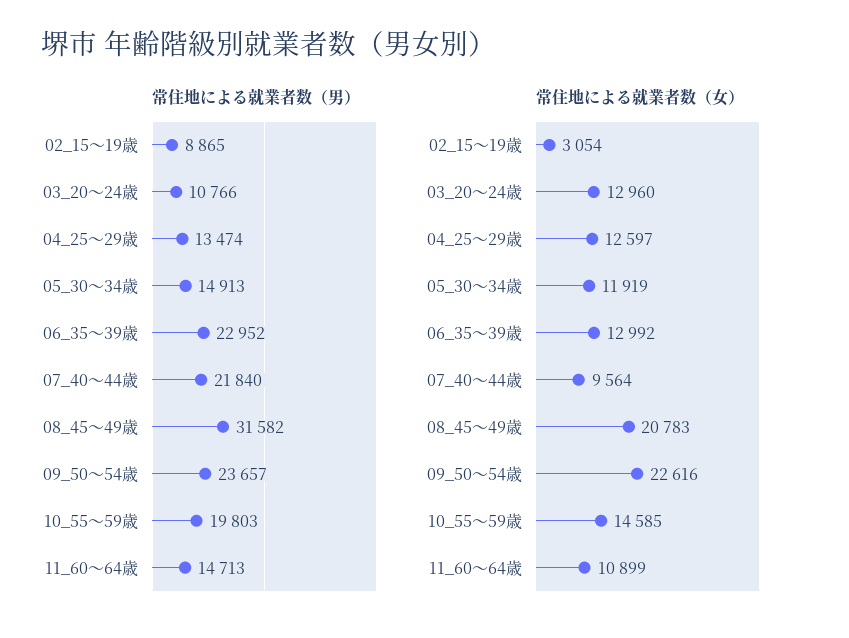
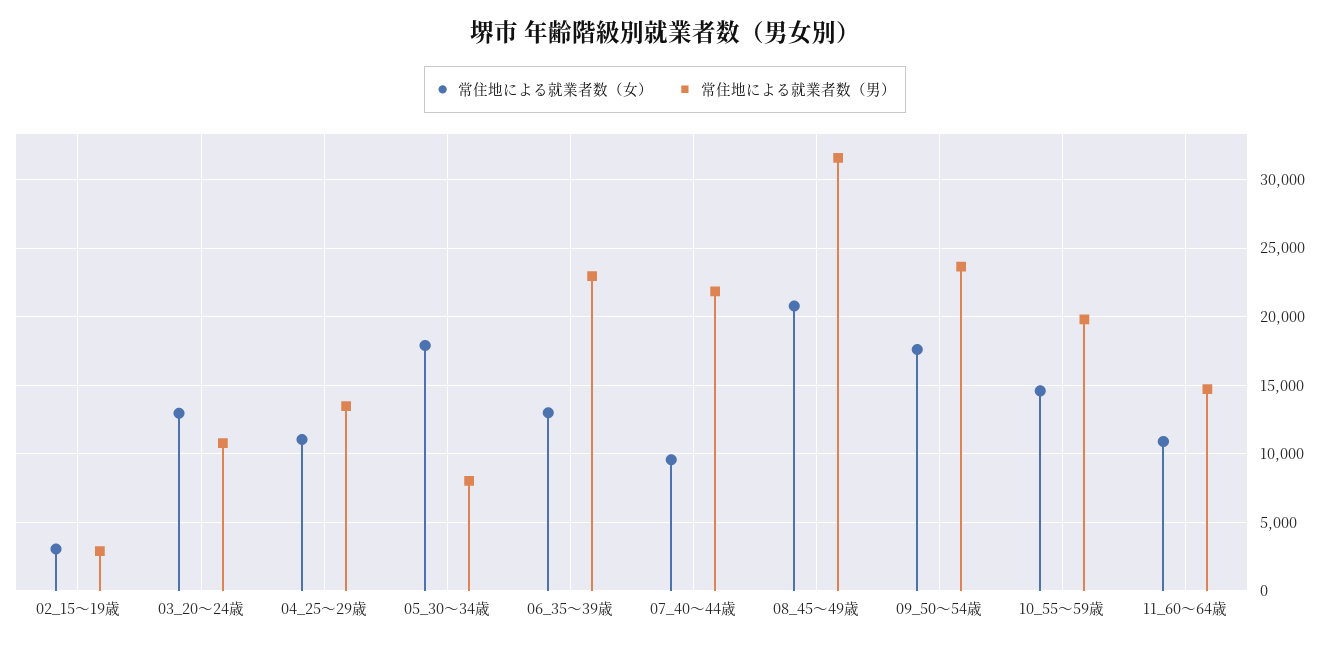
常住地による就業者数（男）, 02_15～19歳: 8865 -> 3000
常住地による就業者数（男）, 05_30～34歳: 14913 -> 8000
常住地による就業者数（女）, 04_25～29歳: 12597 -> 11000
常住地による就業者数（女）, 05_30～34歳: 11919 -> 18000
常住地による就業者数（女）, 09_50～54歳: 22616 -> 17500

